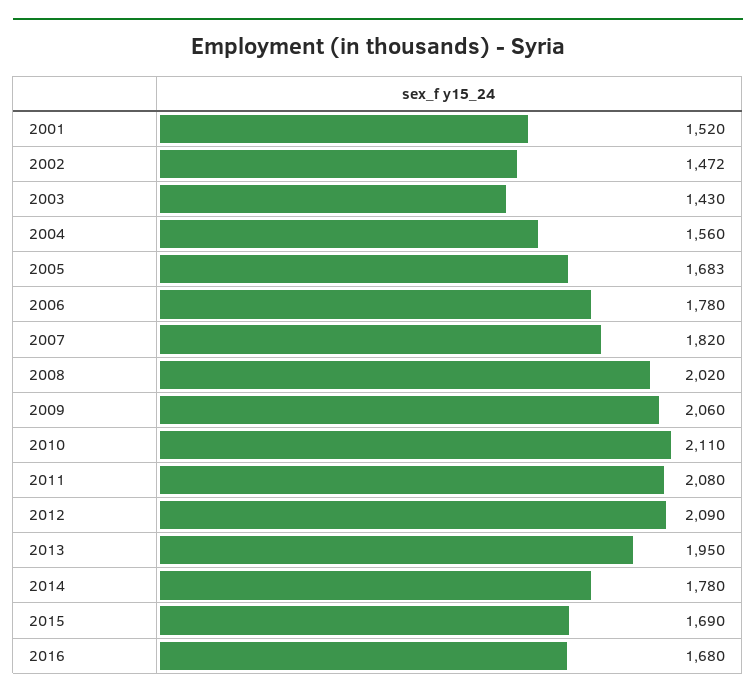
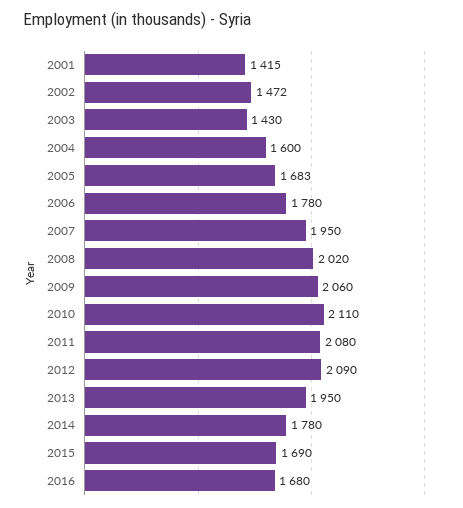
2001: 1520 -> 1415
2004: 1560 -> 1600
2007: 1820 -> 1950

